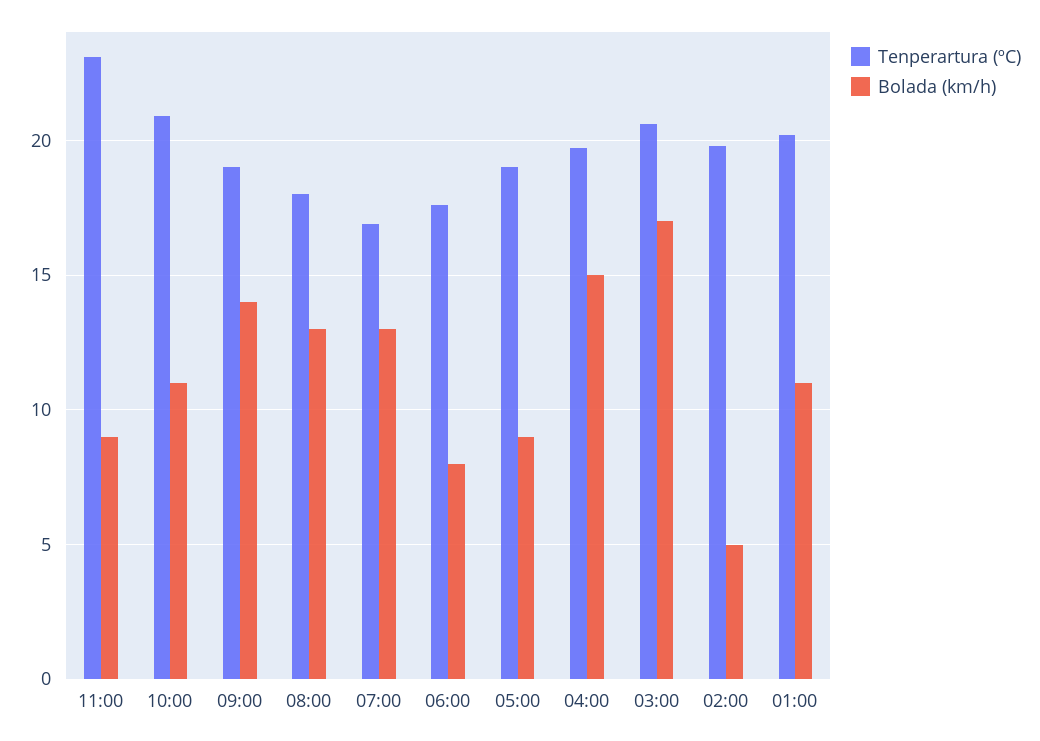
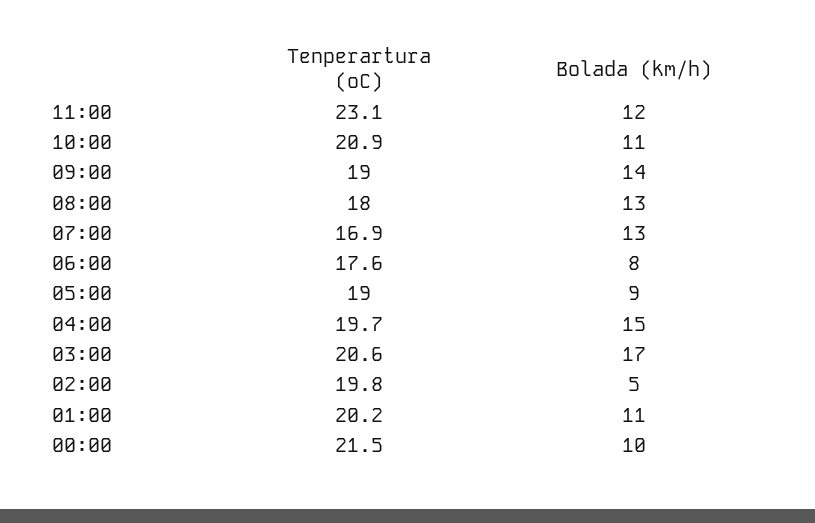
Bolada (km/h), 11:00: 9 -> 12
Tenperartura (ºC), 00:00: none -> 21.5
Bolada (km/h), 00:00: none -> 10

